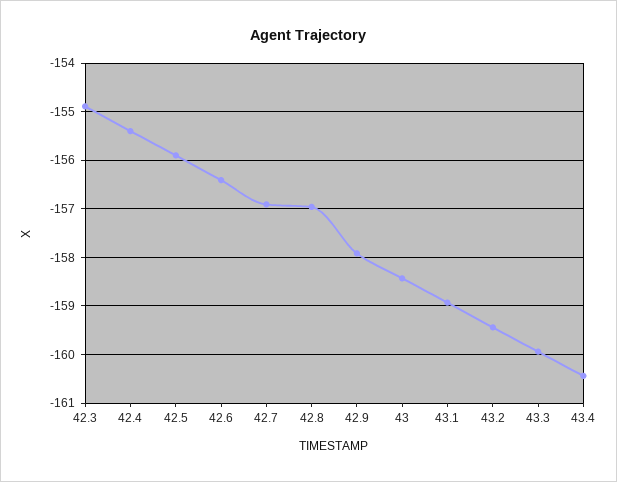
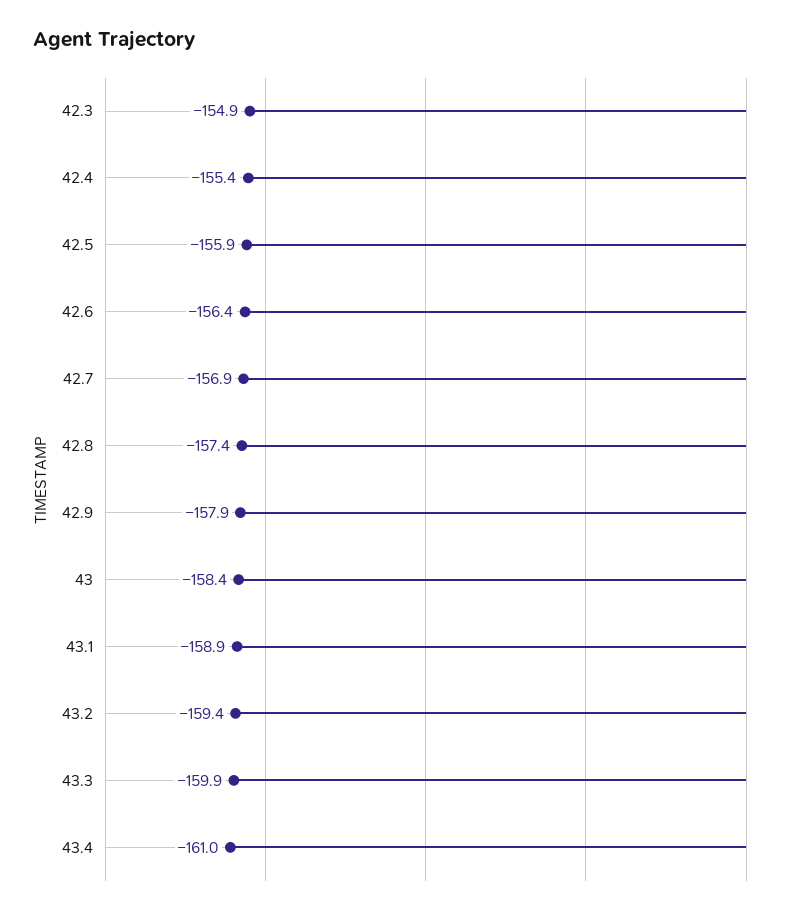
42.8: -157 -> -157.4
43.4: -160.4 -> -161

